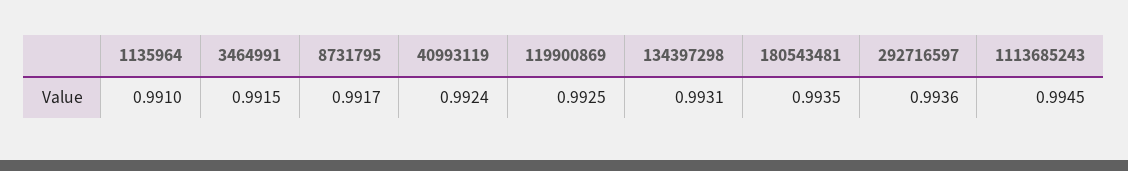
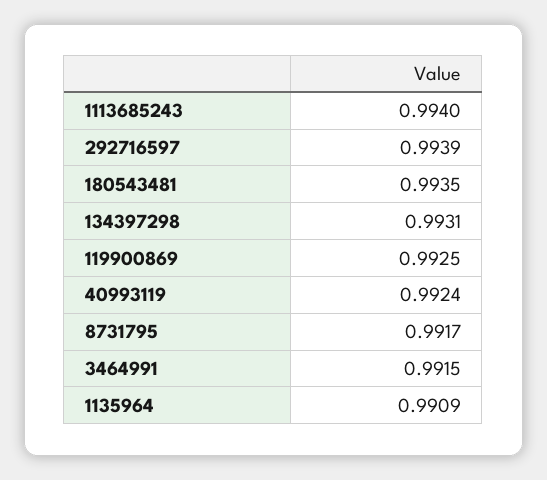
1135964: 0.991 -> 0.9909
292716597: 0.9936 -> 0.9939
1113685243: 0.9945 -> 0.994

